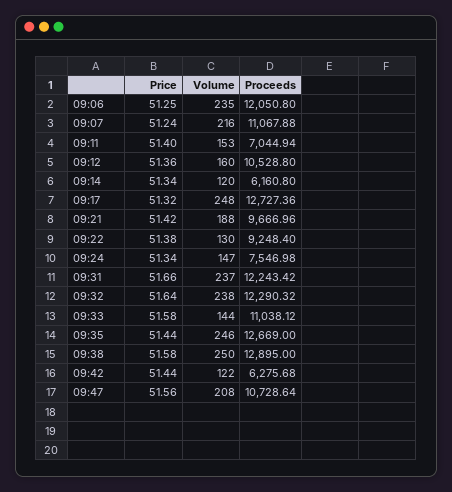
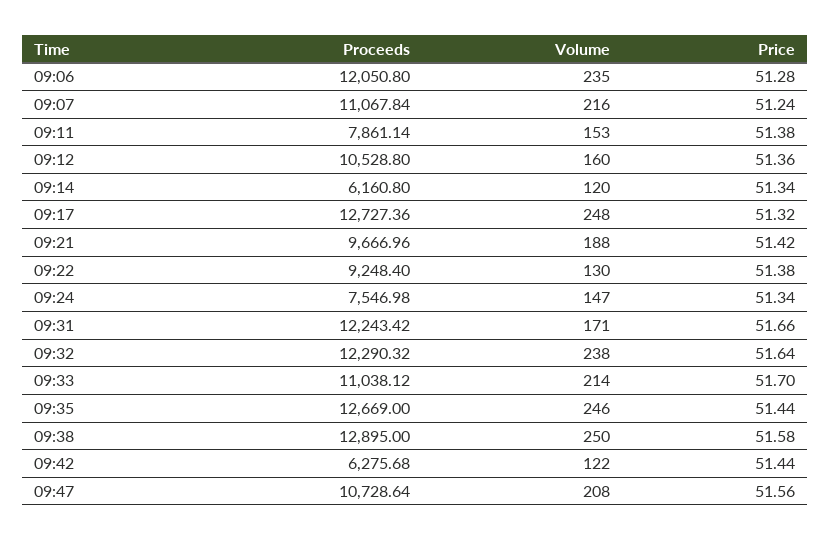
Price, 09:06: 51.25 -> 51.28
Proceeds, 09:07: 11067.88 -> 11067.84
Price, 09:11: 51.4 -> 51.38
Proceeds, 09:11: 7044.94 -> 7861.14
Volume, 09:31: 237 -> 171
Price, 09:33: 51.58 -> 51.7
Volume, 09:33: 144 -> 214

